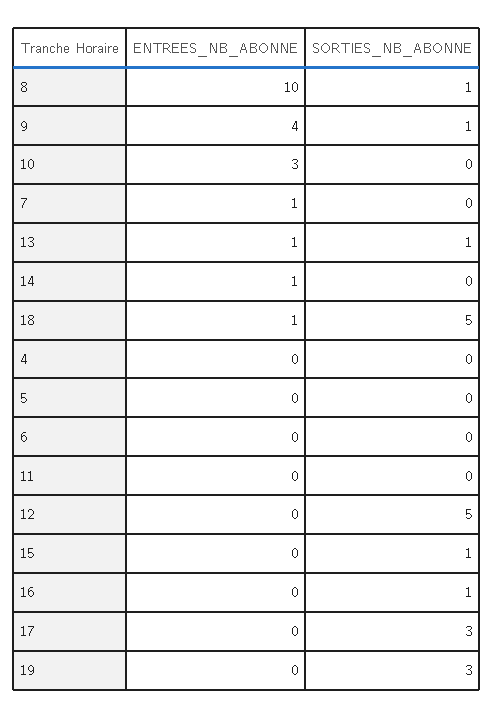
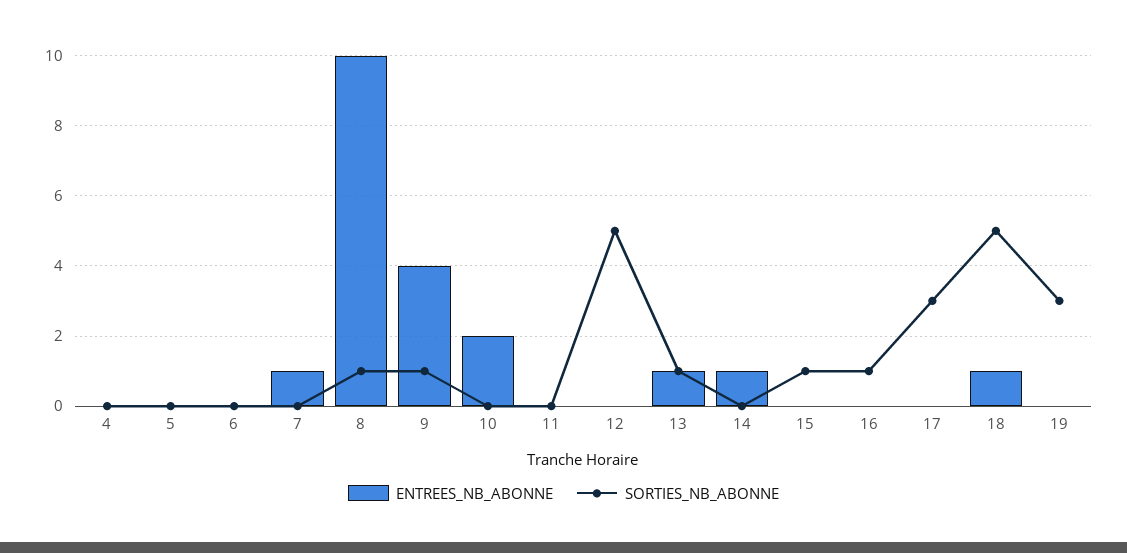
ENTREES_NB_ABONNE, 10: 3 -> 2

